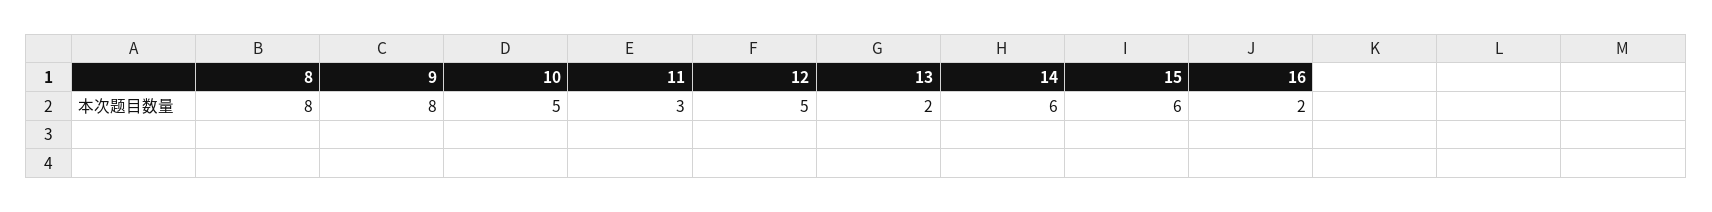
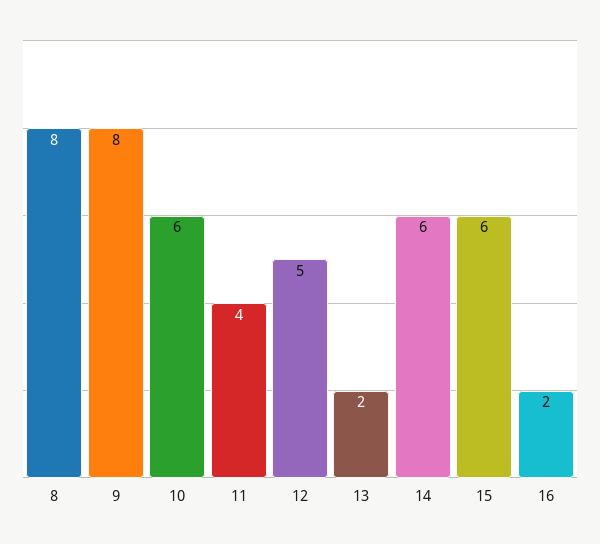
10: 5 -> 6
11: 3 -> 4

